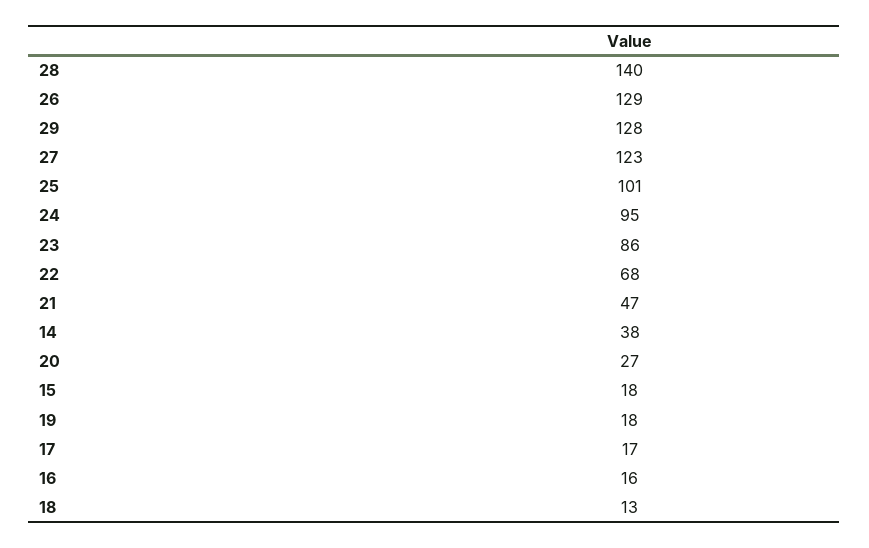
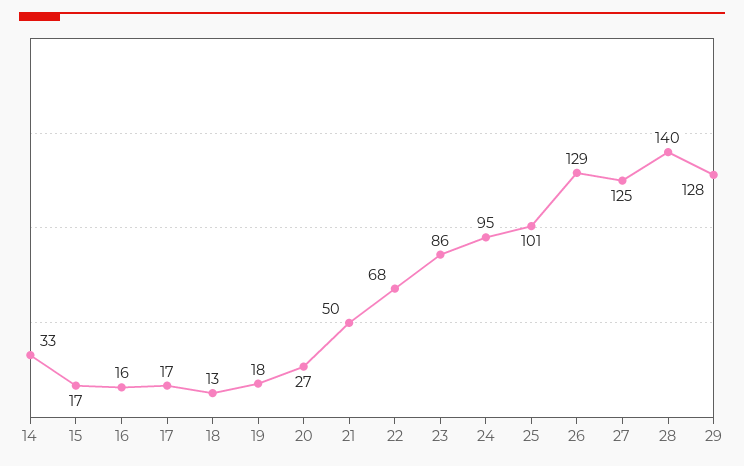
27: 123 -> 125
21: 47 -> 50
14: 38 -> 33
15: 18 -> 17

